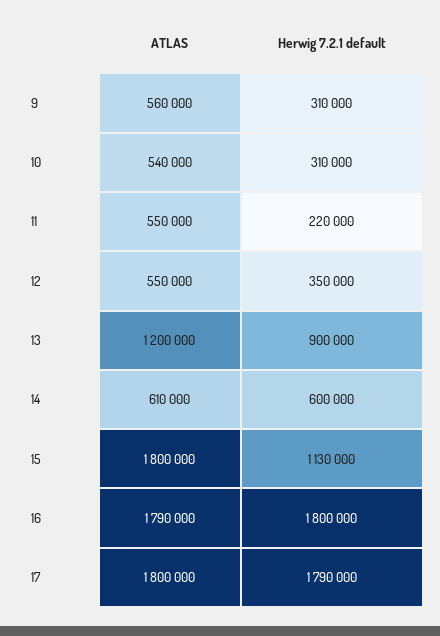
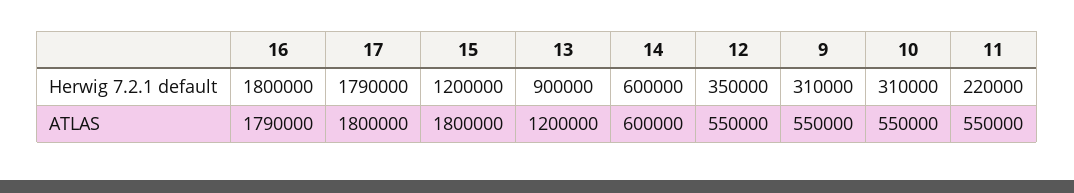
ATLAS, 9: 560000 -> 550000
ATLAS, 10: 540000 -> 550000
ATLAS, 14: 610000 -> 600000
Herwig 7.2.1 default, 15: 1130000 -> 1200000

